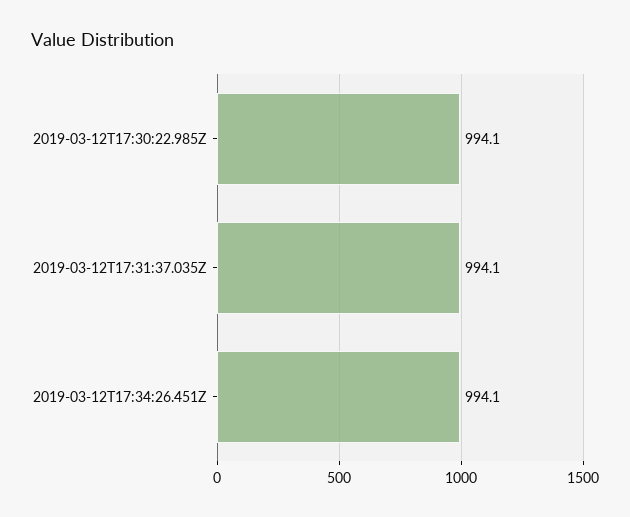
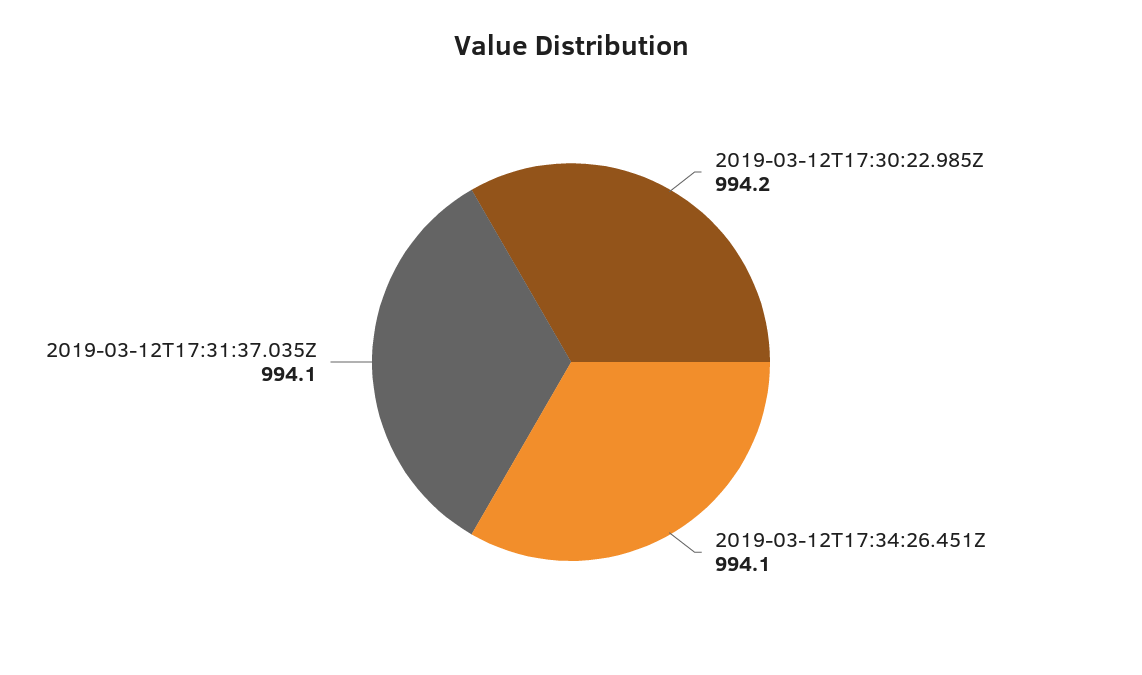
2019-03-12T17:30:22.985Z: 994.1 -> 994.2

